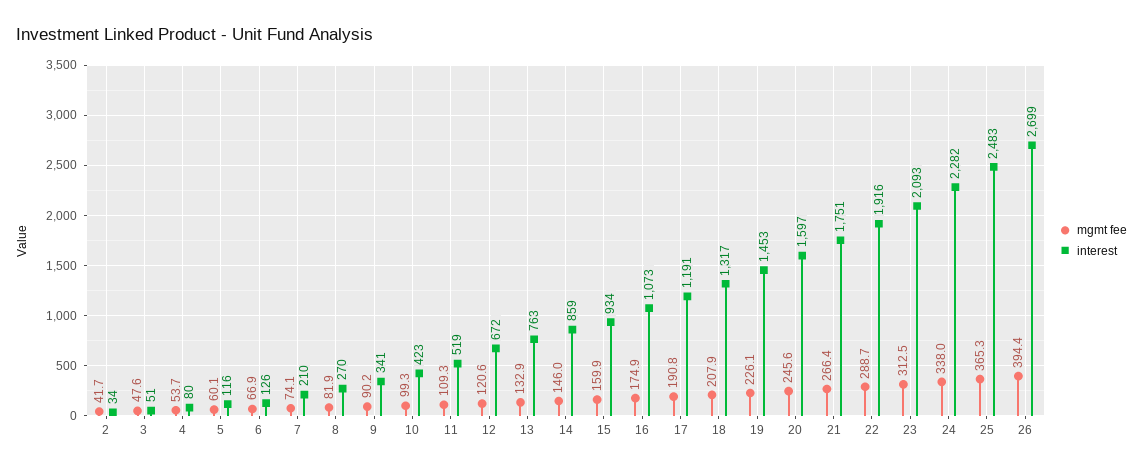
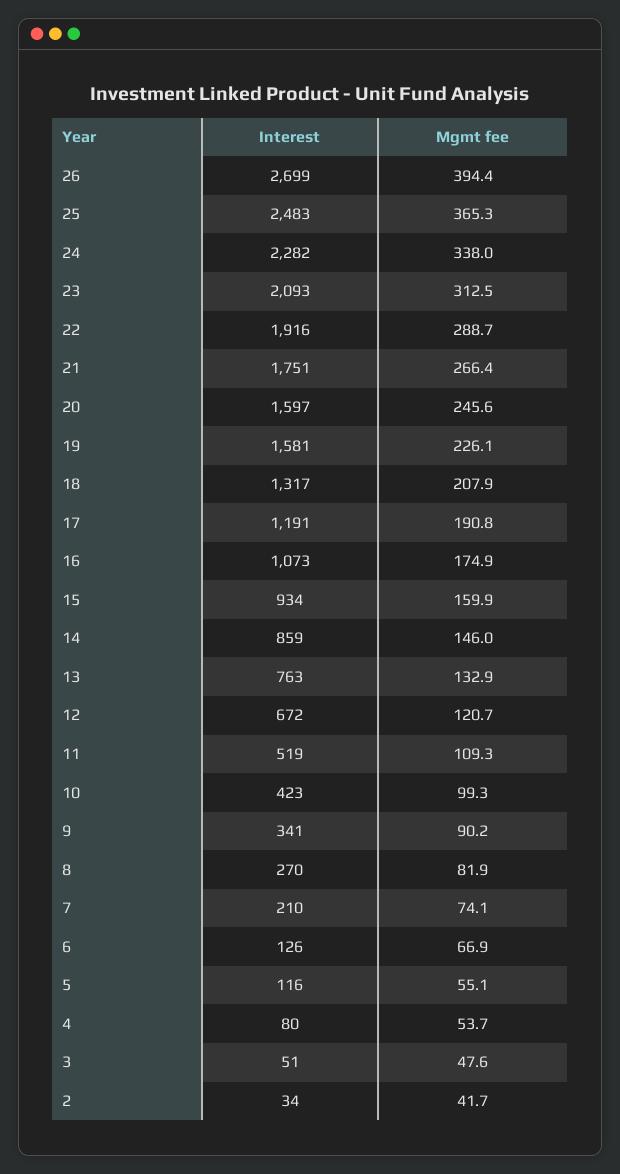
mgmt fee, 5: 60.1 -> 55.1
mgmt fee, 12: 120.6 -> 120.7
interest, 19: 1453 -> 1581

